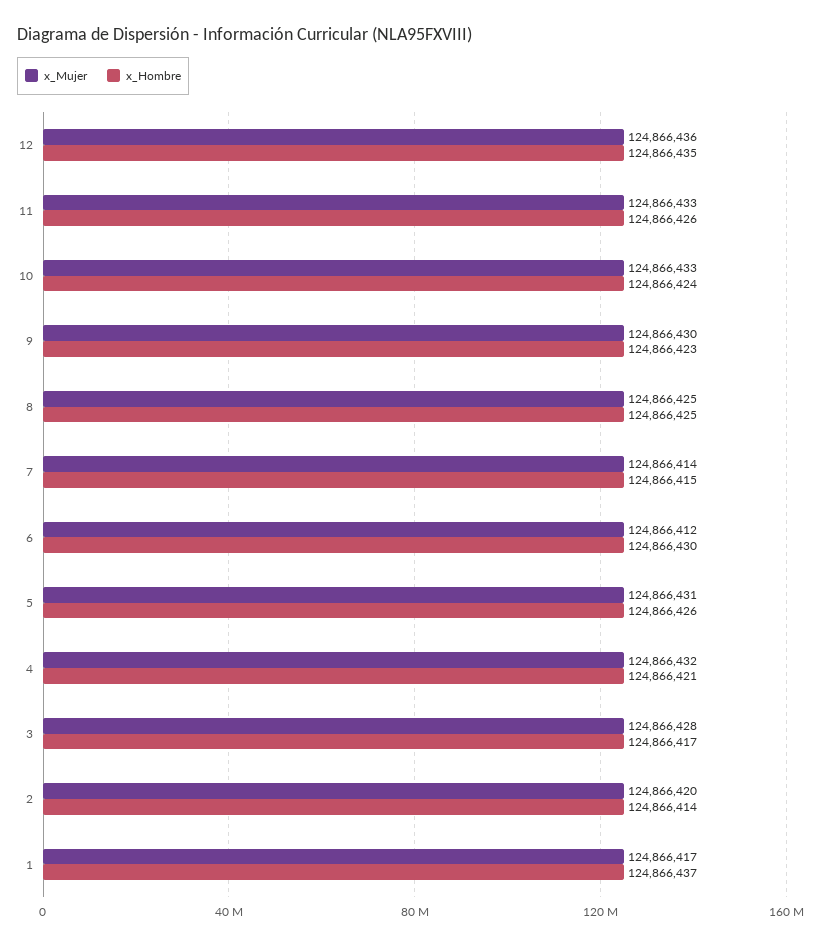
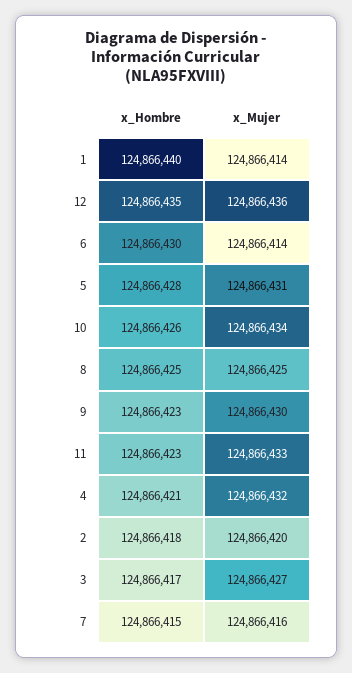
x_Hombre, 11: 124866426 -> 124866423
x_Mujer, 10: 124866433 -> 124866434
x_Hombre, 10: 124866424 -> 124866426
x_Mujer, 7: 124866414 -> 124866416
x_Mujer, 6: 124866412 -> 124866414
x_Hombre, 5: 124866426 -> 124866428
x_Mujer, 3: 124866428 -> 124866427
x_Hombre, 2: 124866414 -> 124866418
x_Mujer, 1: 124866417 -> 124866414
x_Hombre, 1: 124866437 -> 124866440

